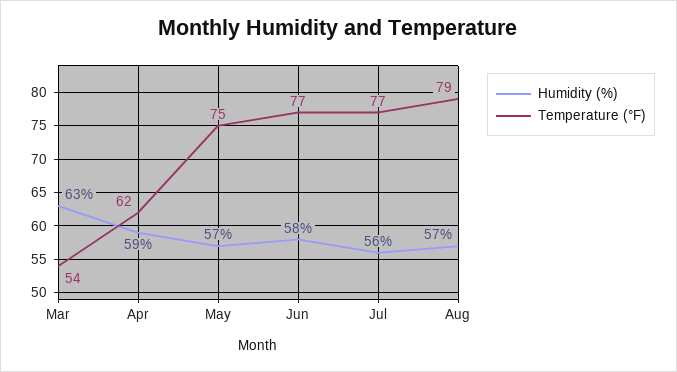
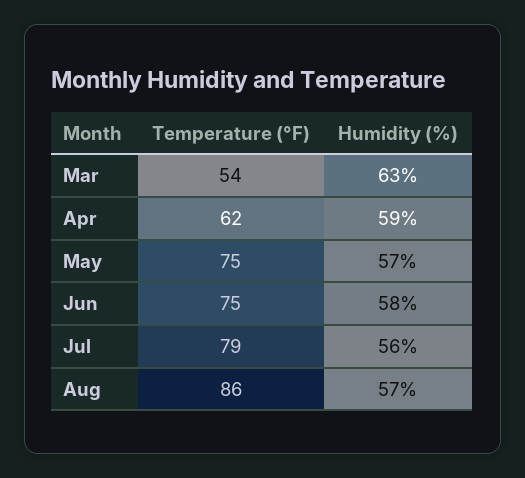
Temperature (°F), Jun: 77 -> 75
Temperature (°F), Jul: 77 -> 79
Temperature (°F), Aug: 79 -> 86

